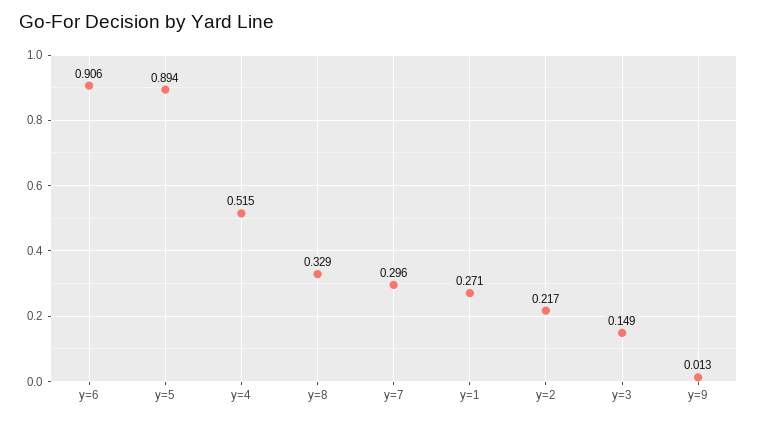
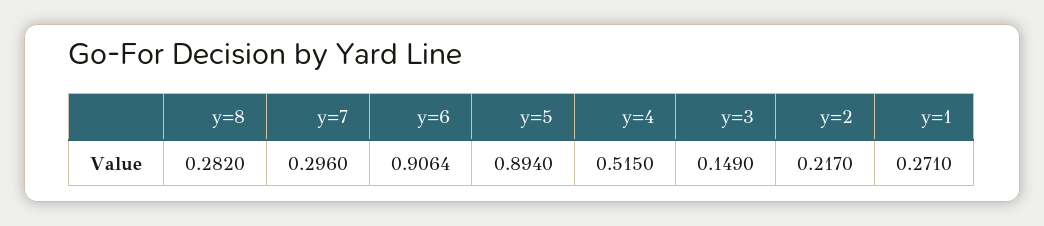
y=8: 0.329 -> 0.282
y=9: 0.013 -> none

